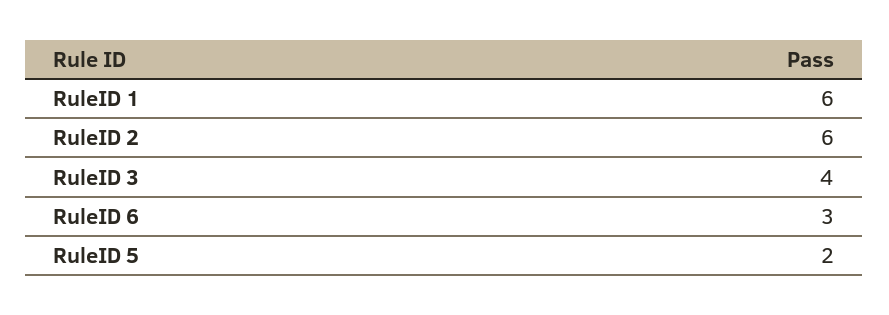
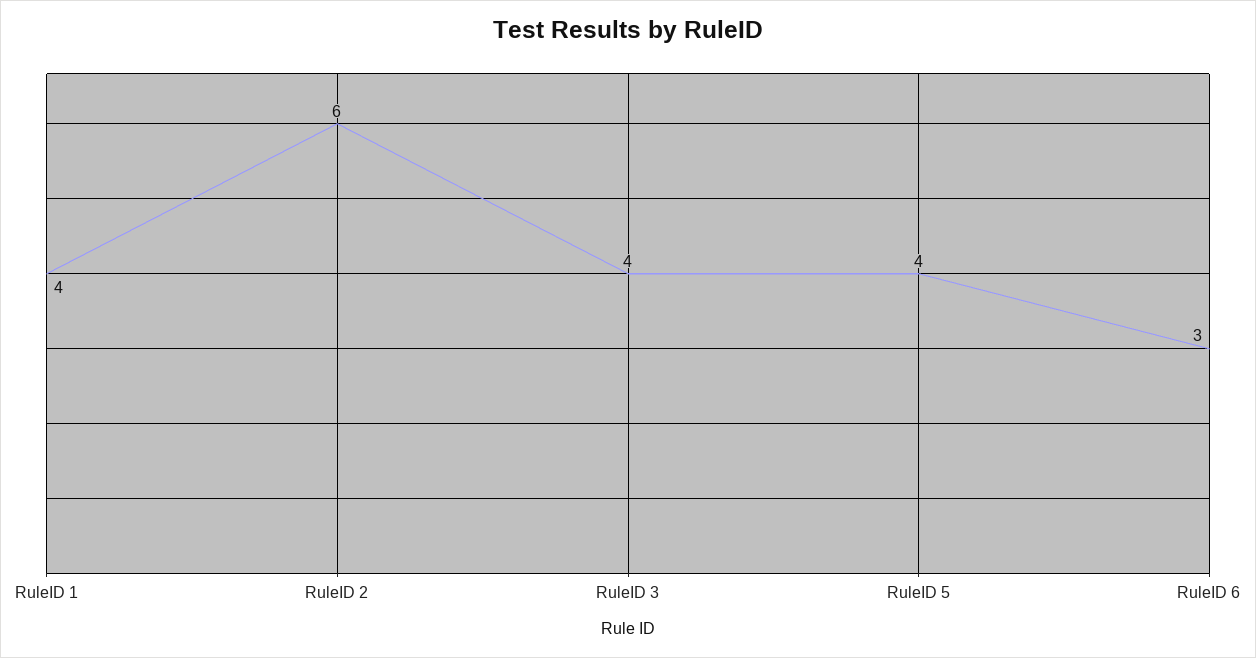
RuleID 1: 6 -> 4
RuleID 5: 2 -> 4

